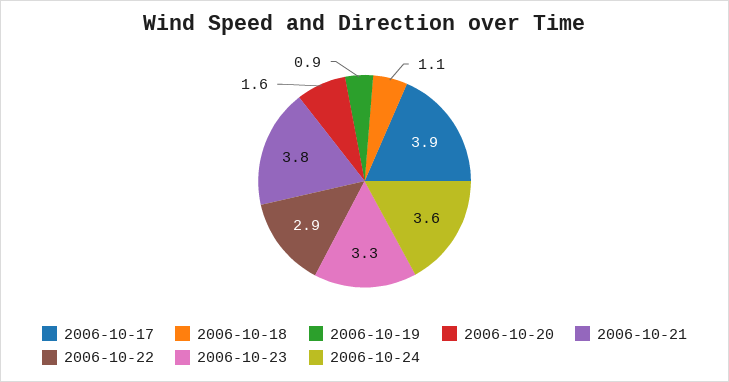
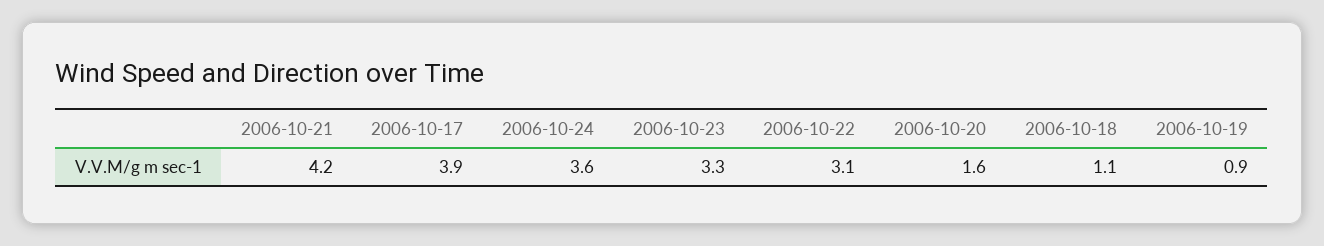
2006-10-21: 3.8 -> 4.2
2006-10-22: 2.9 -> 3.1

